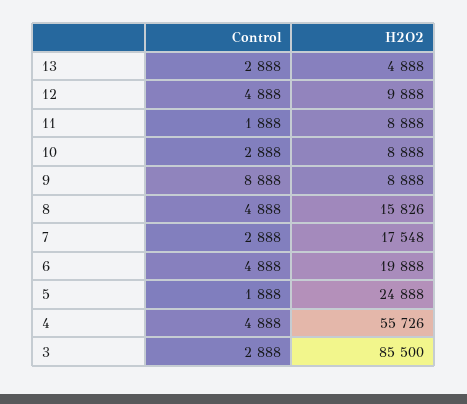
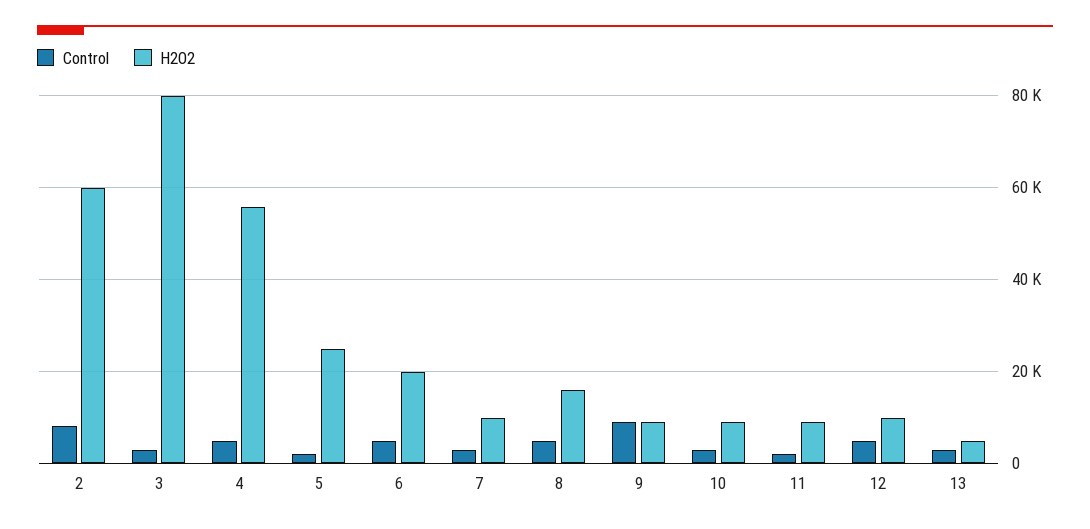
H2O2, 7: 17548 -> 10000
H2O2, 3: 85500 -> 80000
Control, 2: none -> 8000
H2O2, 2: none -> 60000

